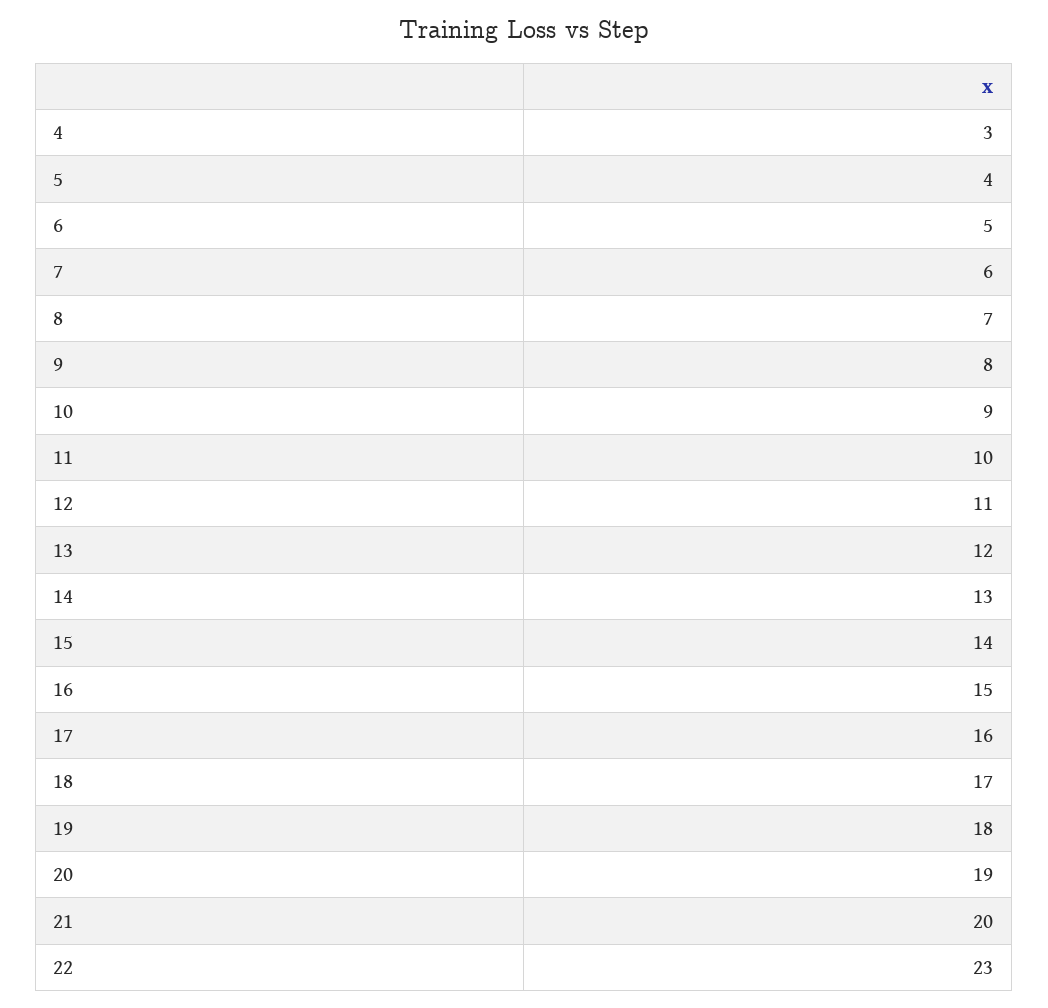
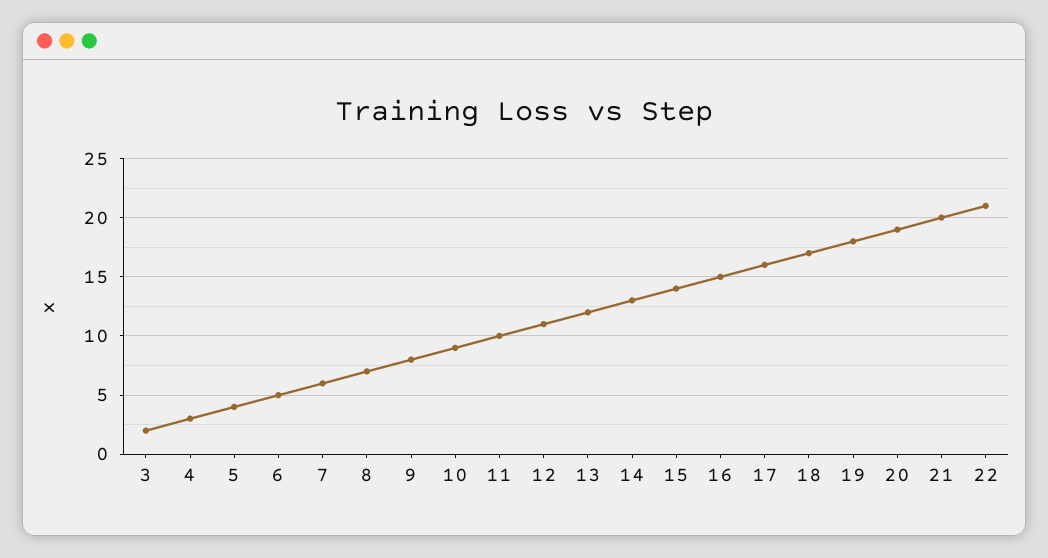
22: 23 -> 21
3: none -> 2

